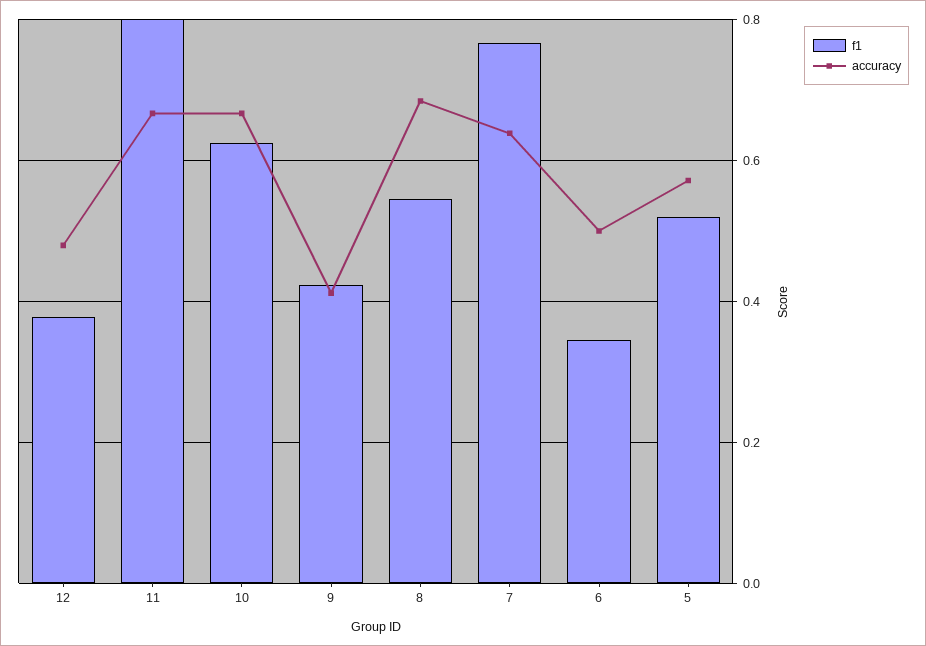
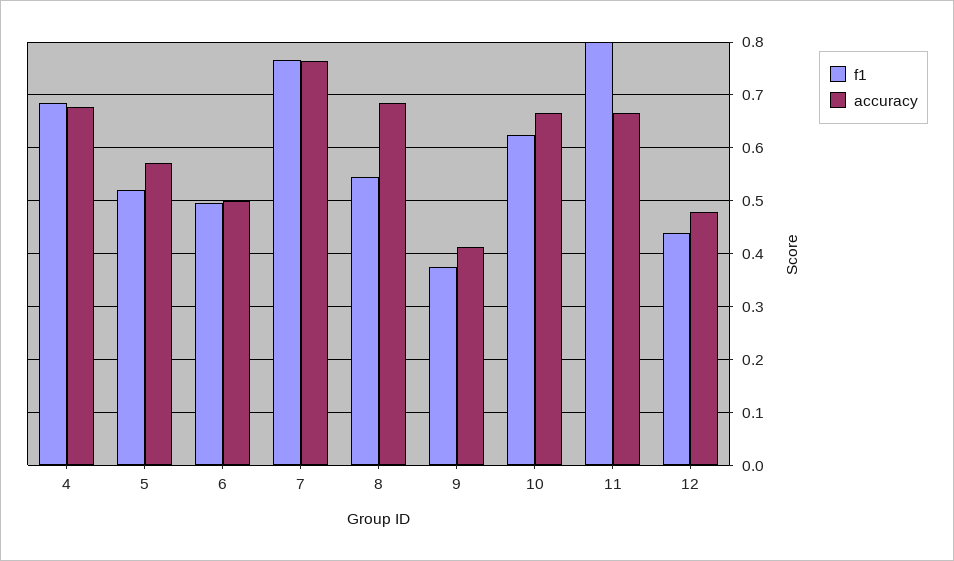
f1, 12: 0.38 -> 0.44
f1, 9: 0.42 -> 0.38
accuracy, 7: 0.64 -> 0.76
f1, 6: 0.34 -> 0.5
f1, 4: none -> 0.68
accuracy, 4: none -> 0.68

